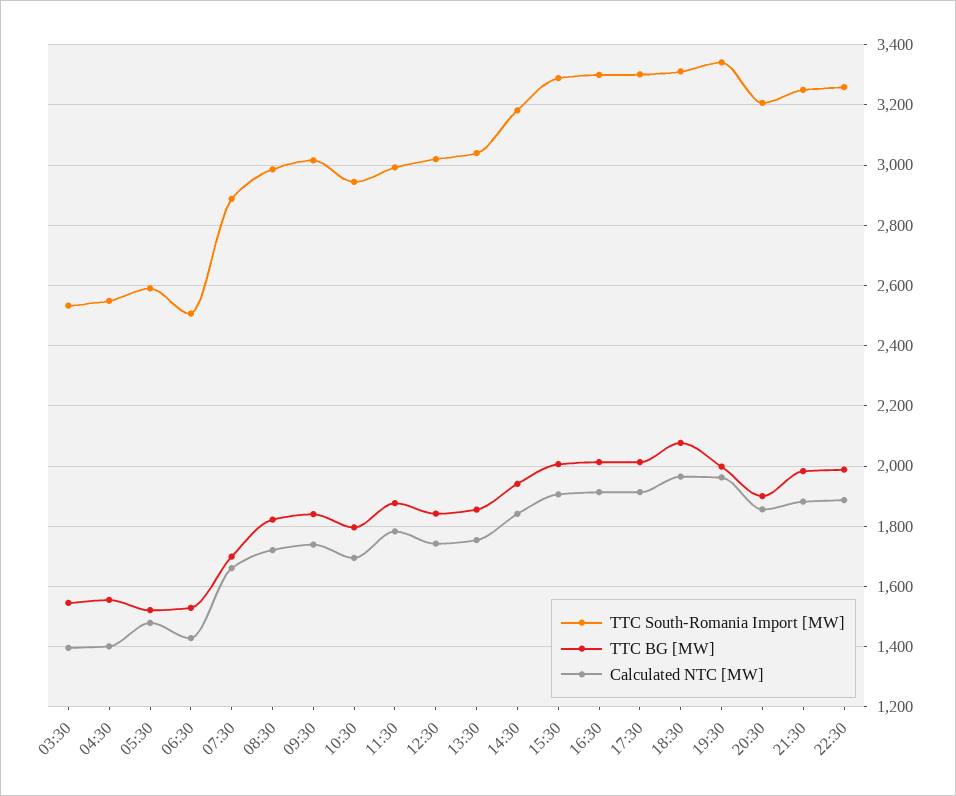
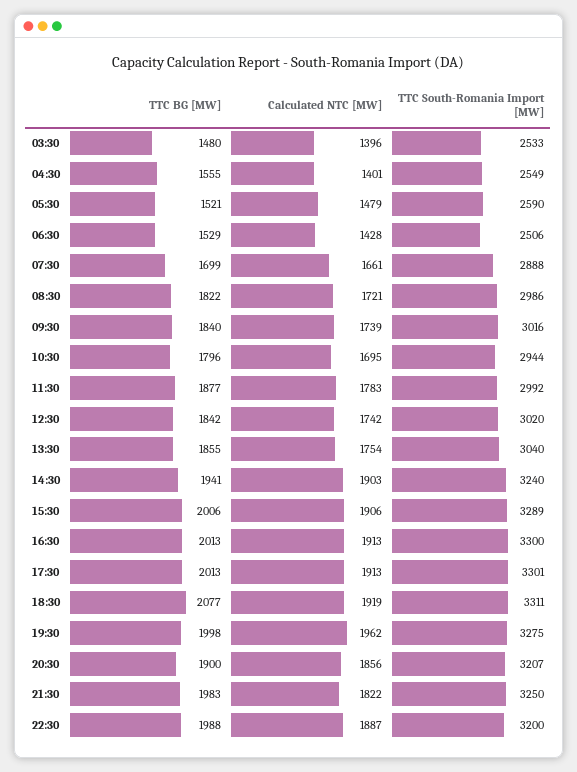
TTC BG [MW], 03:30: 1540 -> 1480
TTC South-Romania Import [MW], 14:30: 3180 -> 3240
Calculated NTC [MW], 14:30: 1840 -> 1903
Calculated NTC [MW], 18:30: 1960 -> 1919
TTC South-Romania Import [MW], 19:30: 3340 -> 3275
Calculated NTC [MW], 21:30: 1880 -> 1822
TTC South-Romania Import [MW], 22:30: 3260 -> 3200

